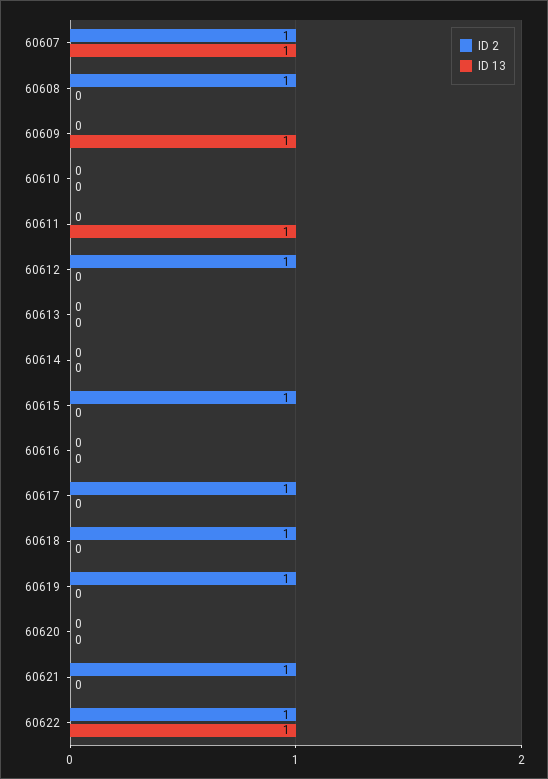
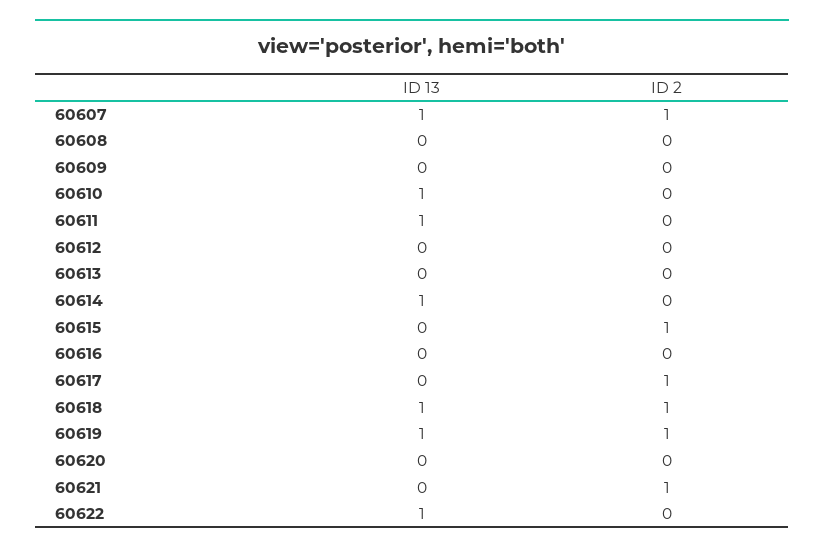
ID 2, 60608: 1 -> 0
ID 13, 60609: 1 -> 0
ID 13, 60610: 0 -> 1
ID 2, 60612: 1 -> 0
ID 13, 60614: 0 -> 1
ID 13, 60618: 0 -> 1
ID 13, 60619: 0 -> 1
ID 2, 60622: 1 -> 0

